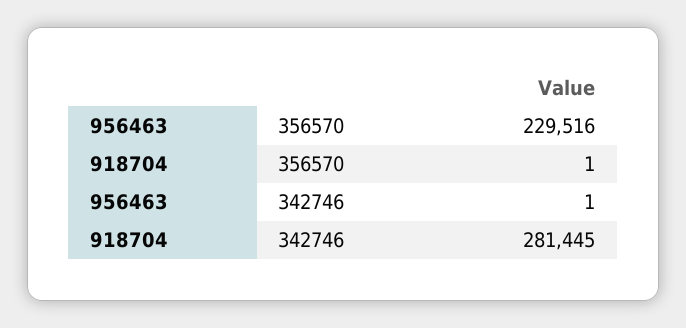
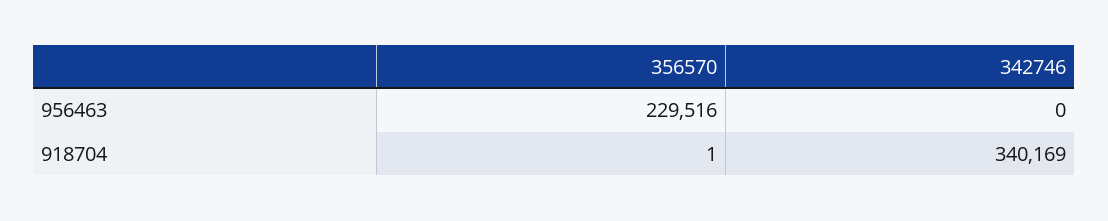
956463, 342746: 1 -> 0
918704, 342746: 281445 -> 340169

